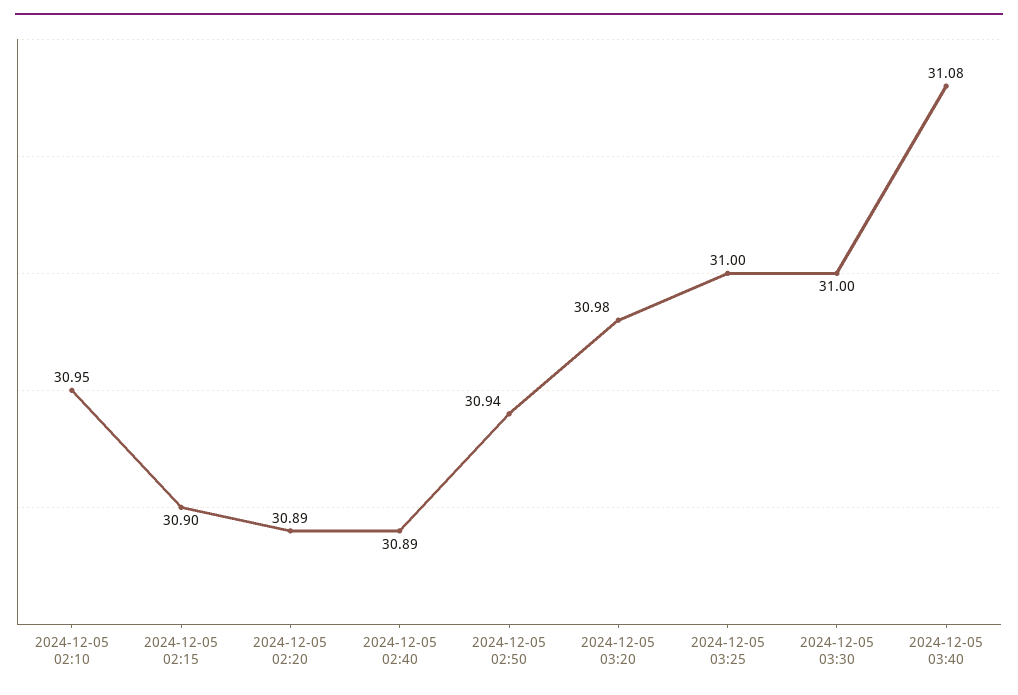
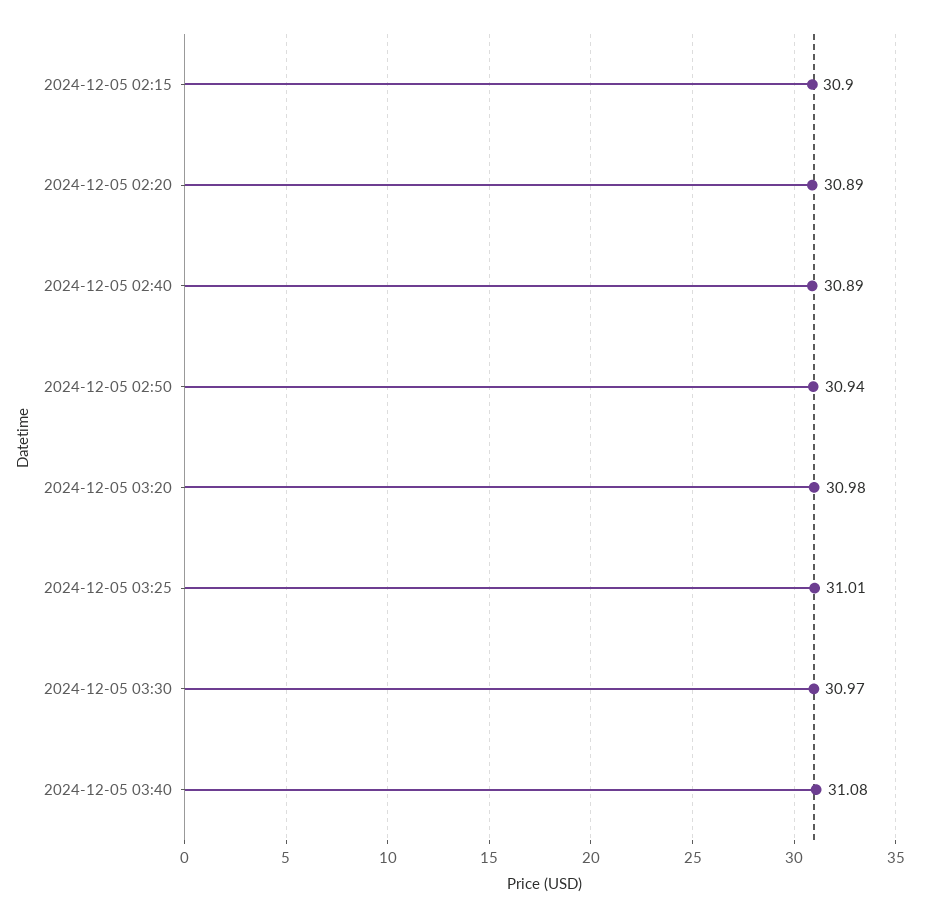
2024-12-05 02:10: 30.95 -> none
2024-12-05 03:25: 31 -> 31.01
2024-12-05 03:30: 31 -> 30.97

